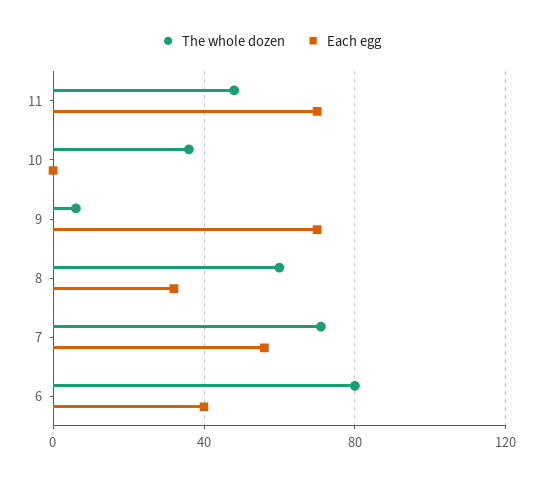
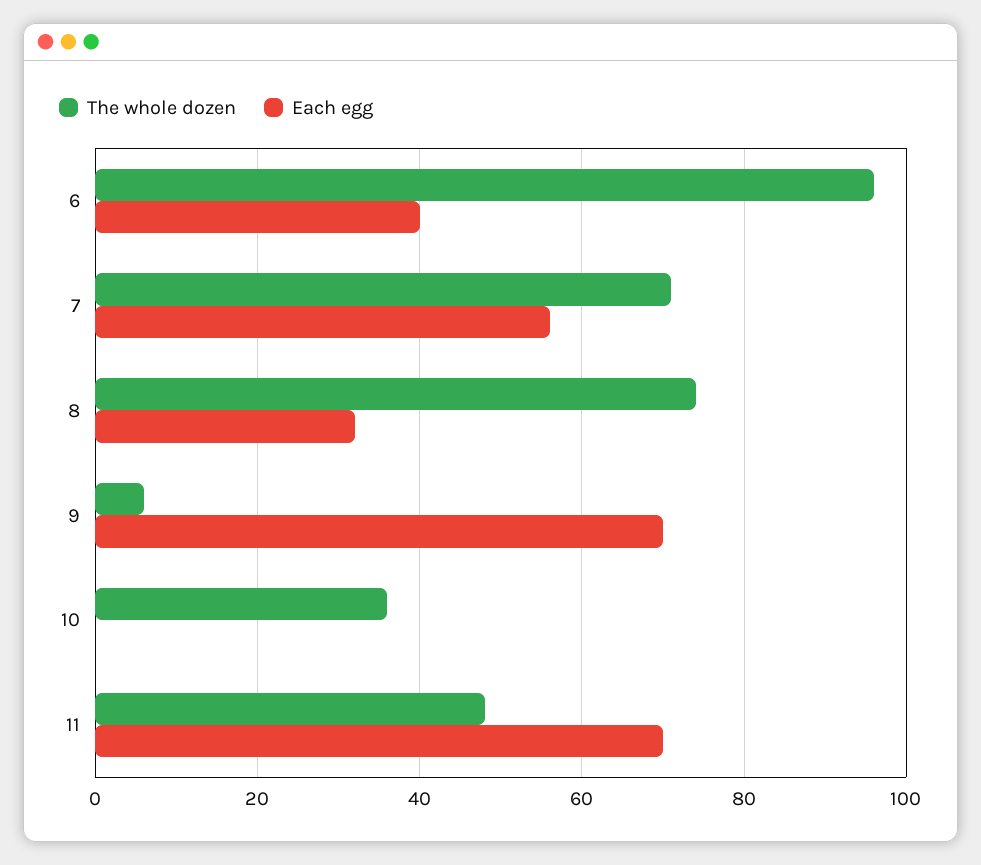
The whole dozen, 8: 60 -> 75
The whole dozen, 6: 80 -> 95

